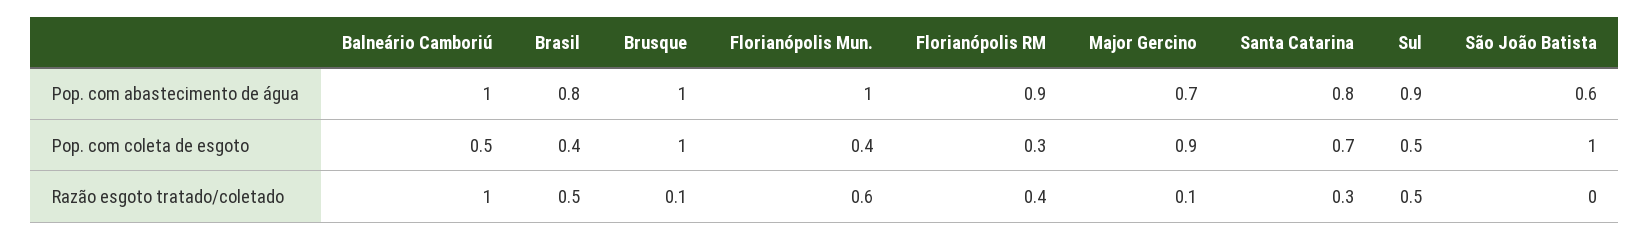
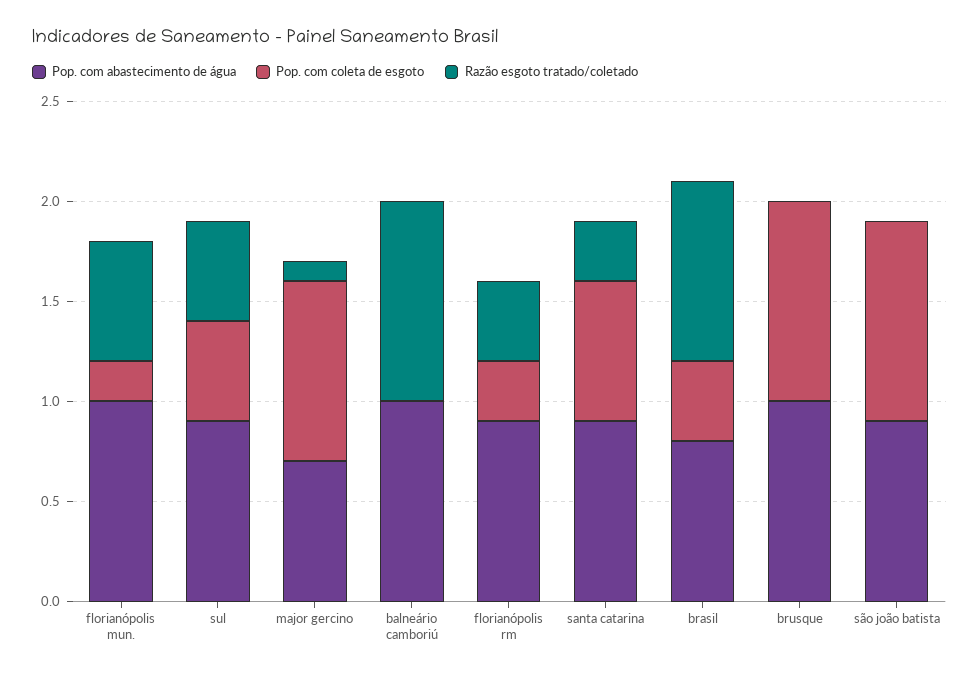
Pop. com abastecimento de água, Santa Catarina: 0.8 -> 0.9
Pop. com abastecimento de água, São João Batista: 0.6 -> 0.9
Pop. com coleta de esgoto, Balneário Camboriú: 0.5 -> 0
Pop. com coleta de esgoto, Florianópolis Mun.: 0.4 -> 0.2
Razão esgoto tratado/coletado, Brasil: 0.5 -> 0.9
Razão esgoto tratado/coletado, Brusque: 0.1 -> 0

